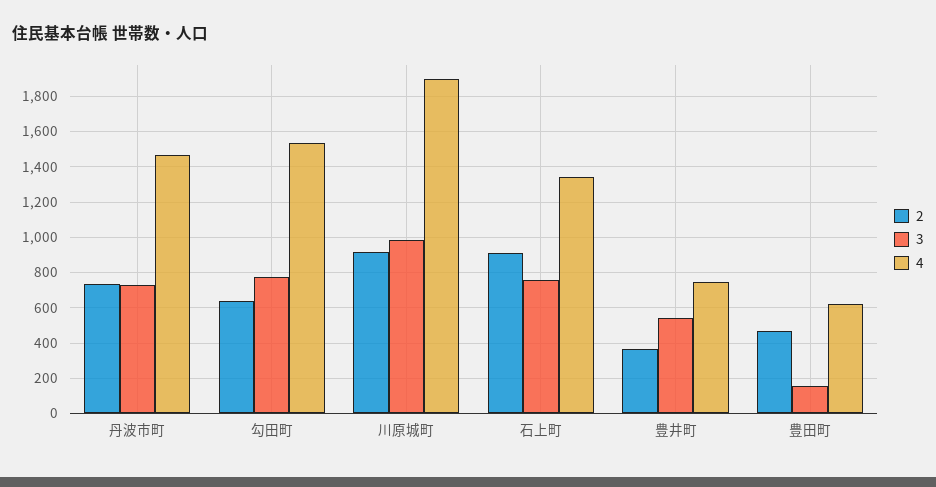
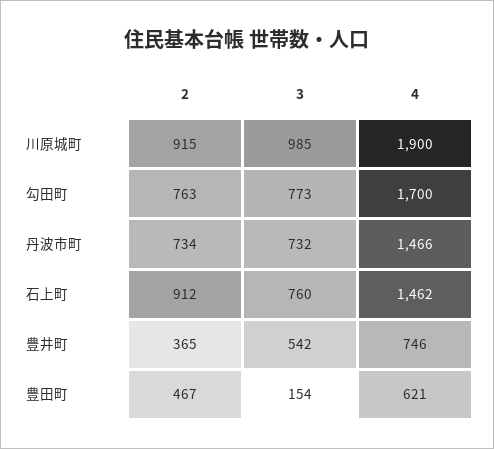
2, 勾田町: 650 -> 763
4, 勾田町: 1550 -> 1700
4, 石上町: 1350 -> 1462

